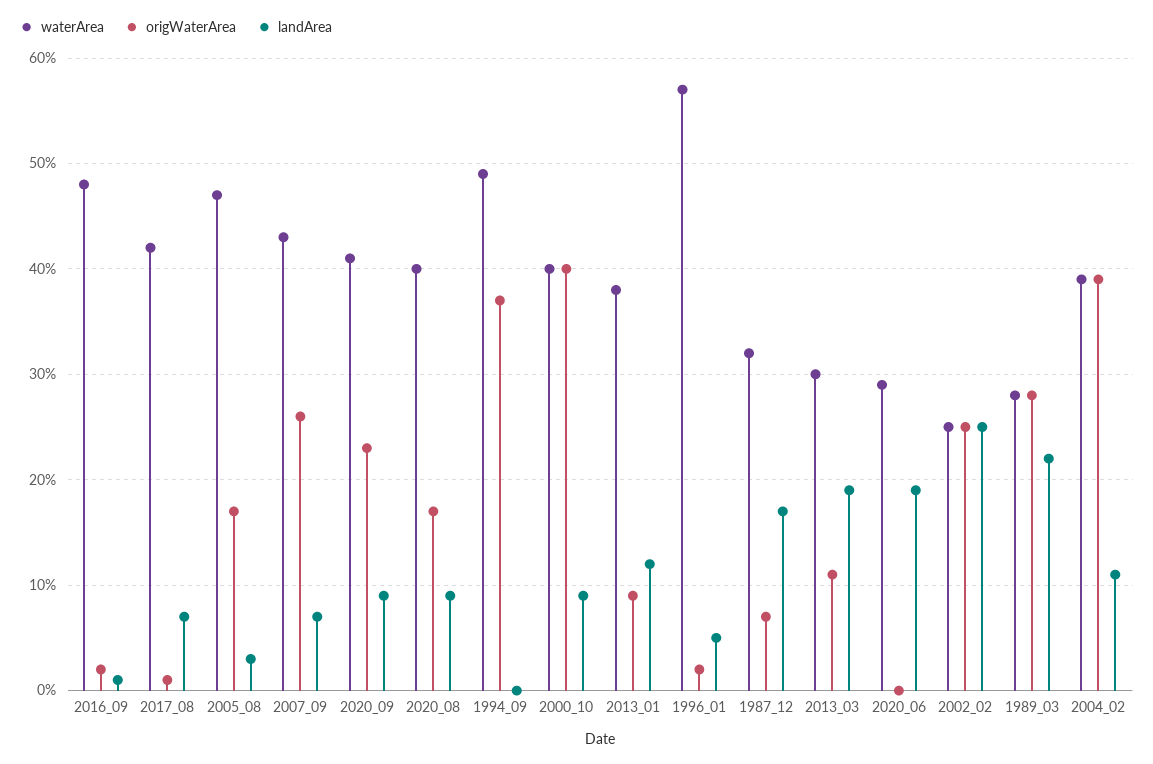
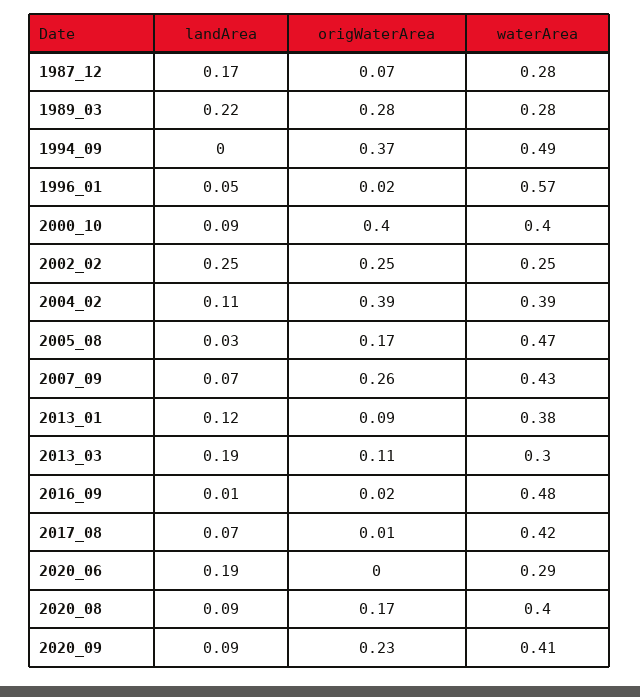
waterArea, 1987_12: 0.32 -> 0.28

